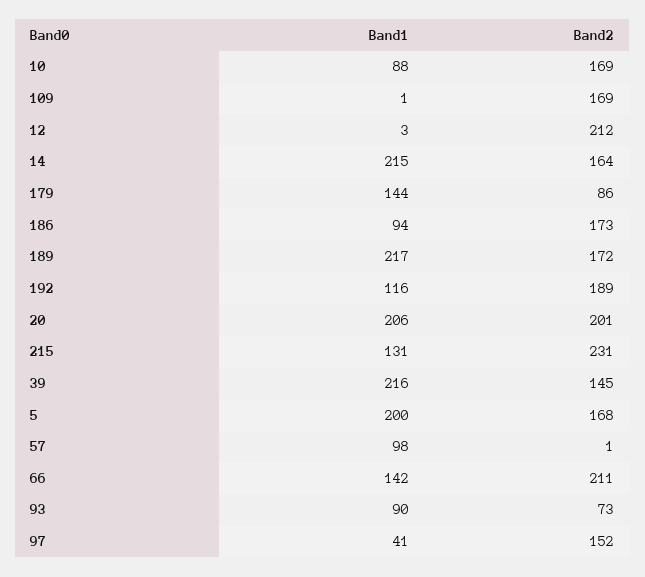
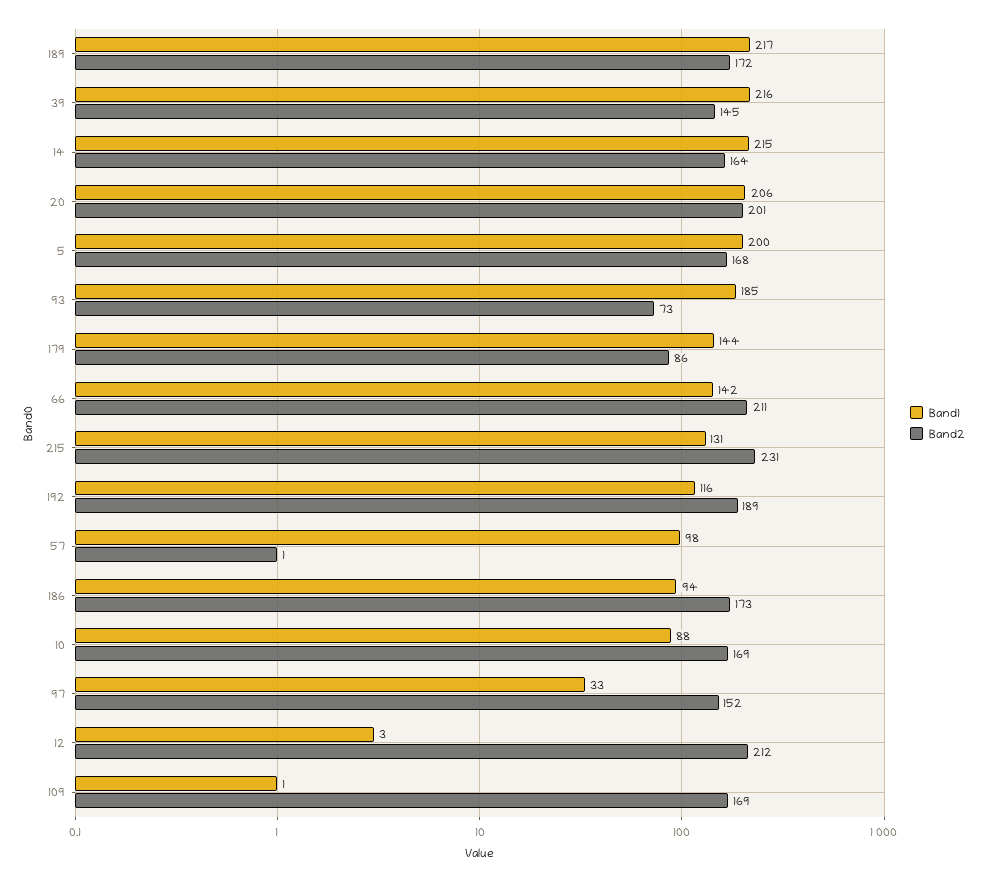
Band1, 93: 90 -> 185
Band1, 97: 41 -> 33

